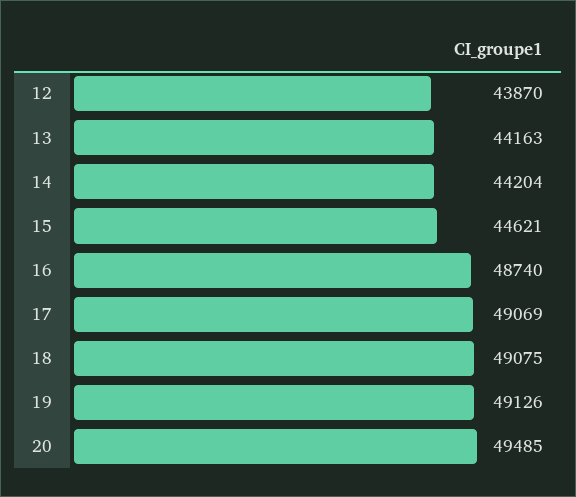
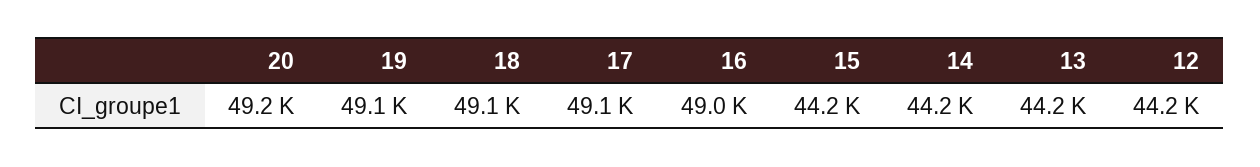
12: 43870 -> 44200
15: 44621 -> 44200
16: 48740 -> 49000
20: 49485 -> 49200

